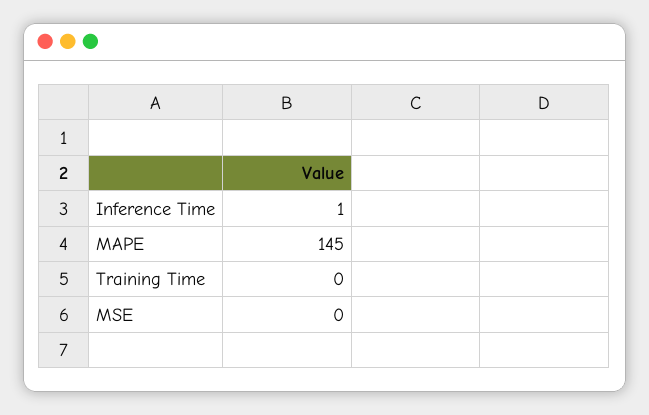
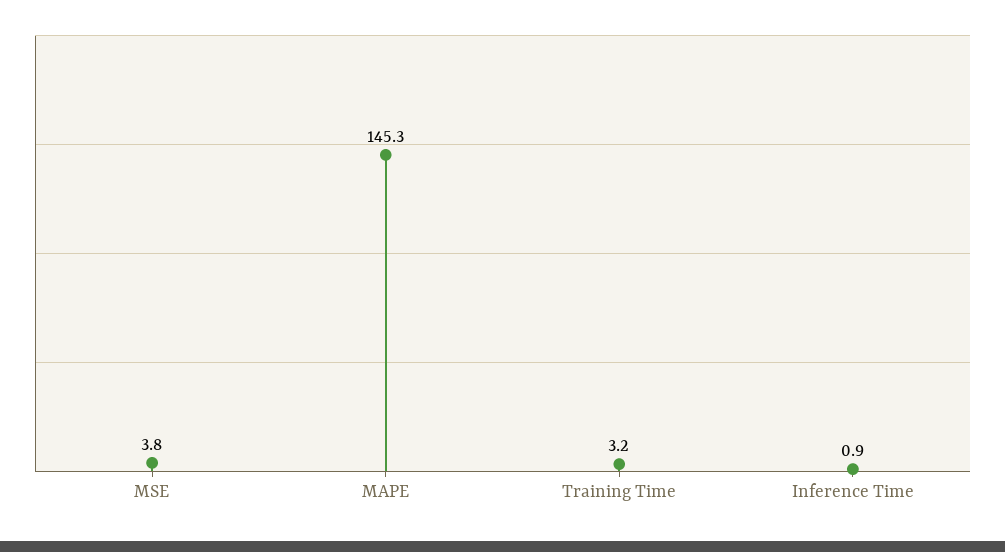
Training Time: 0 -> 3.2
MSE: 0 -> 3.8

